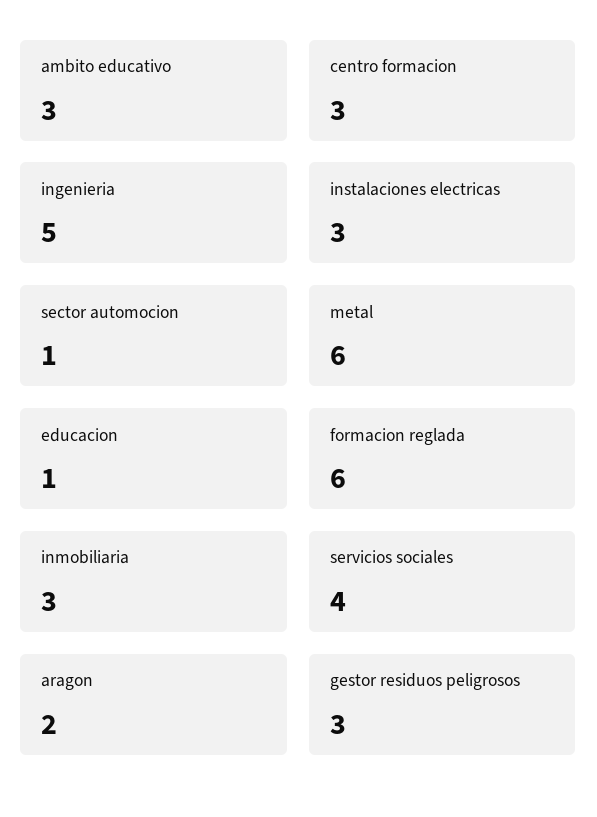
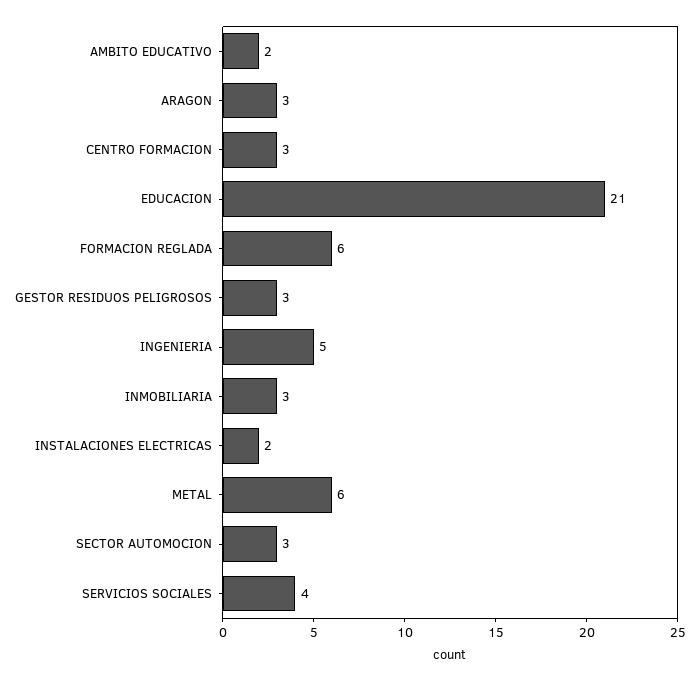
ambito educativo: 3 -> 2
instalaciones electricas: 3 -> 2
sector automocion: 1 -> 3
educacion: 1 -> 21
aragon: 2 -> 3

